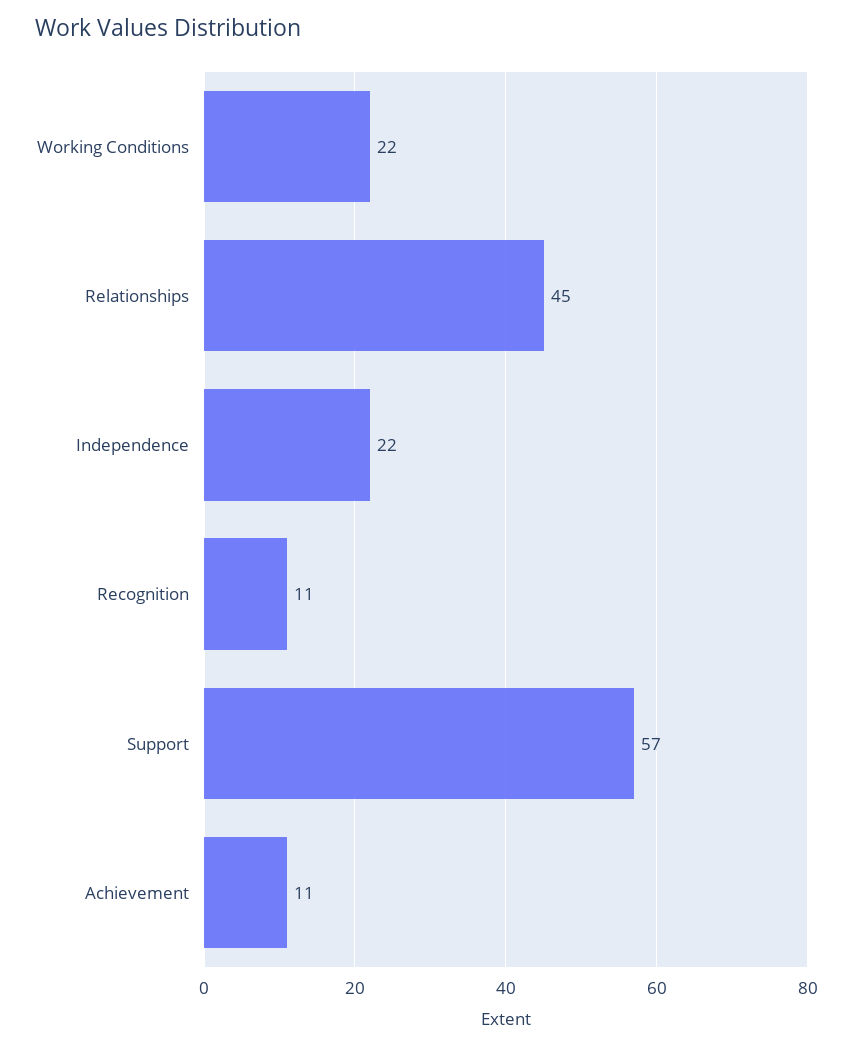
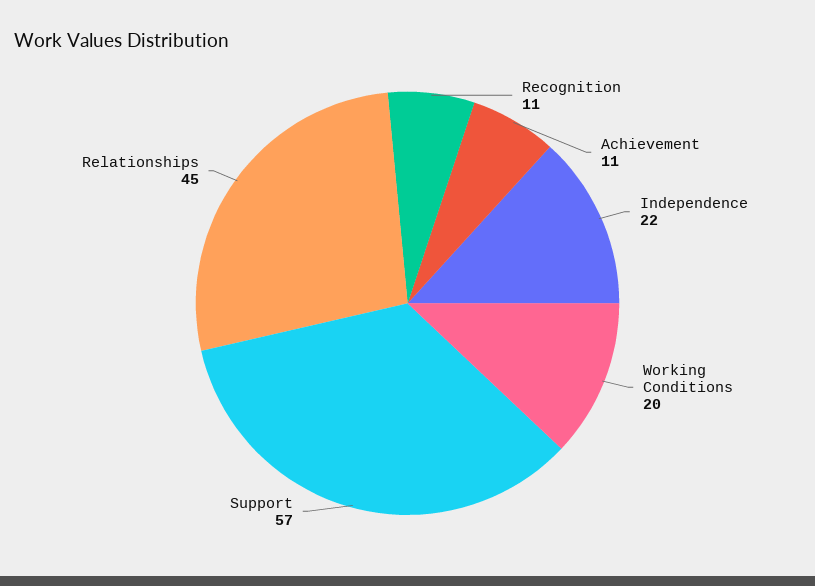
Working Conditions: 22 -> 20

